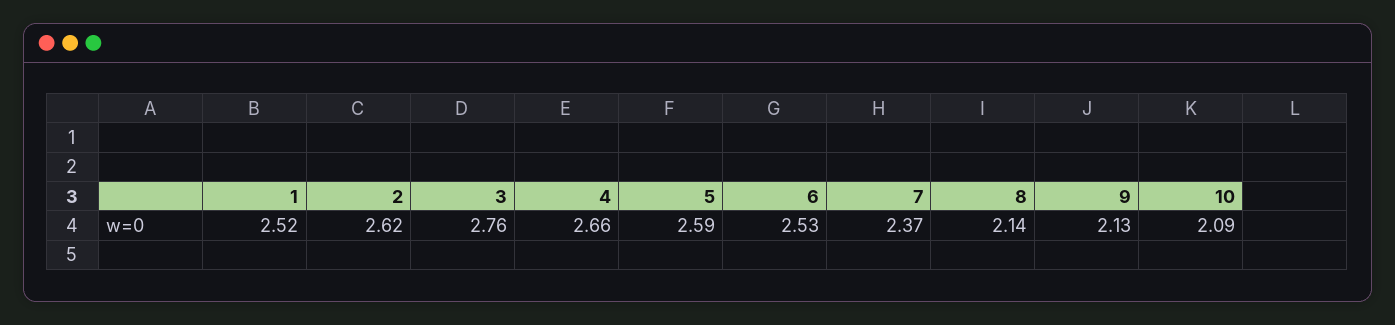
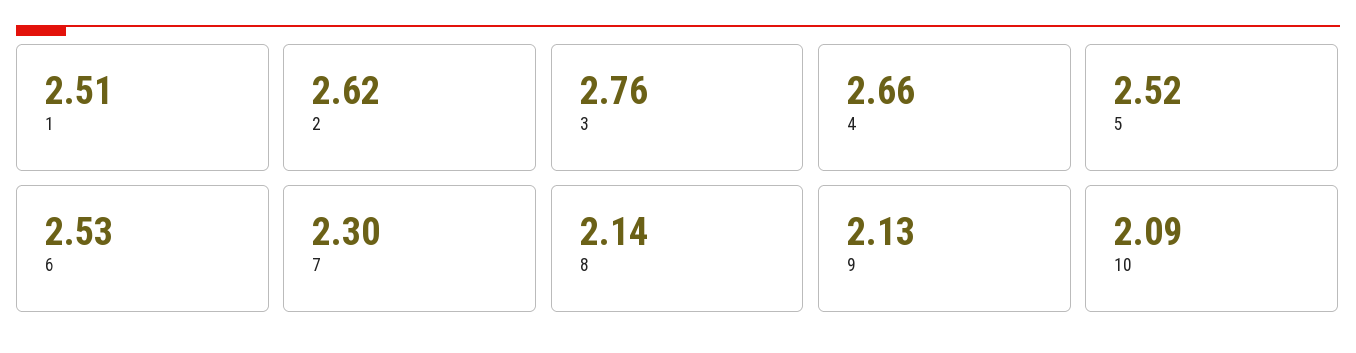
1: 2.52 -> 2.51
5: 2.59 -> 2.52
7: 2.37 -> 2.3

